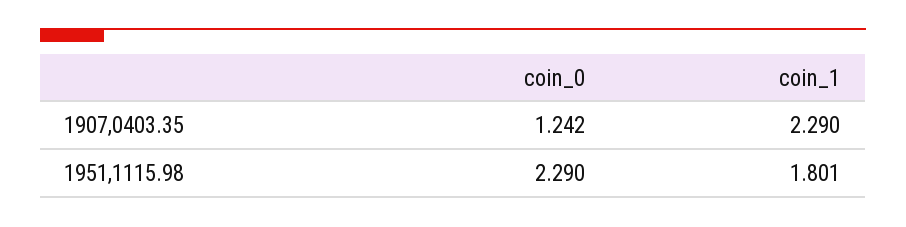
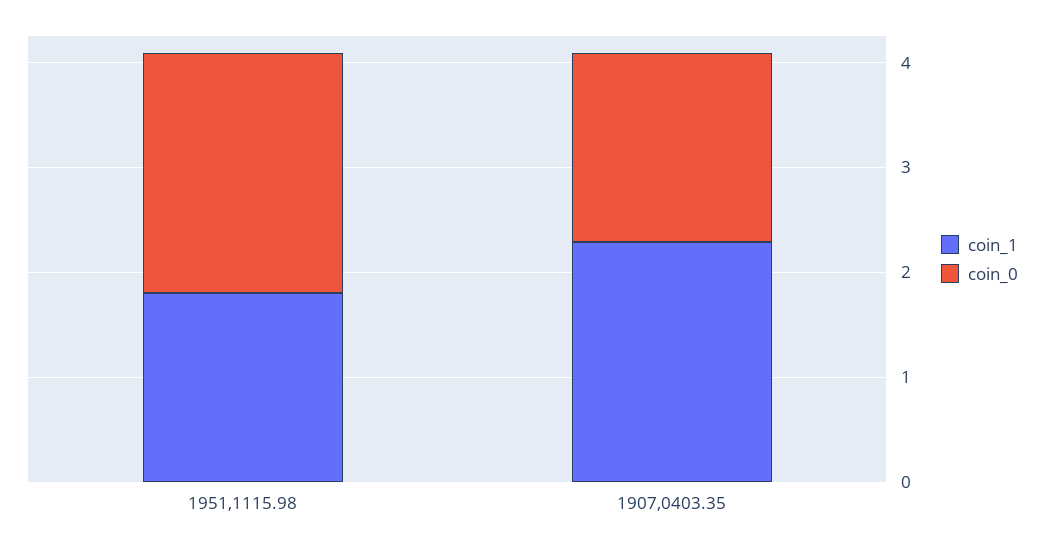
coin_0, 1907,0403.35: 1.242 -> 1.8

